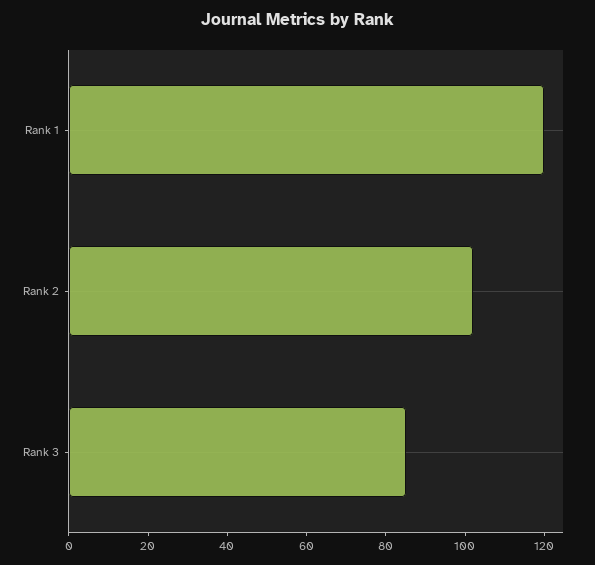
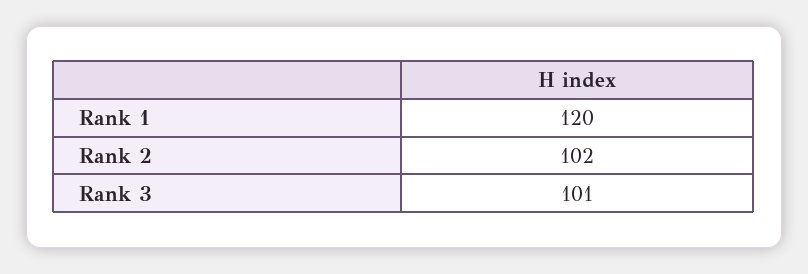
Rank 3: 85 -> 101

